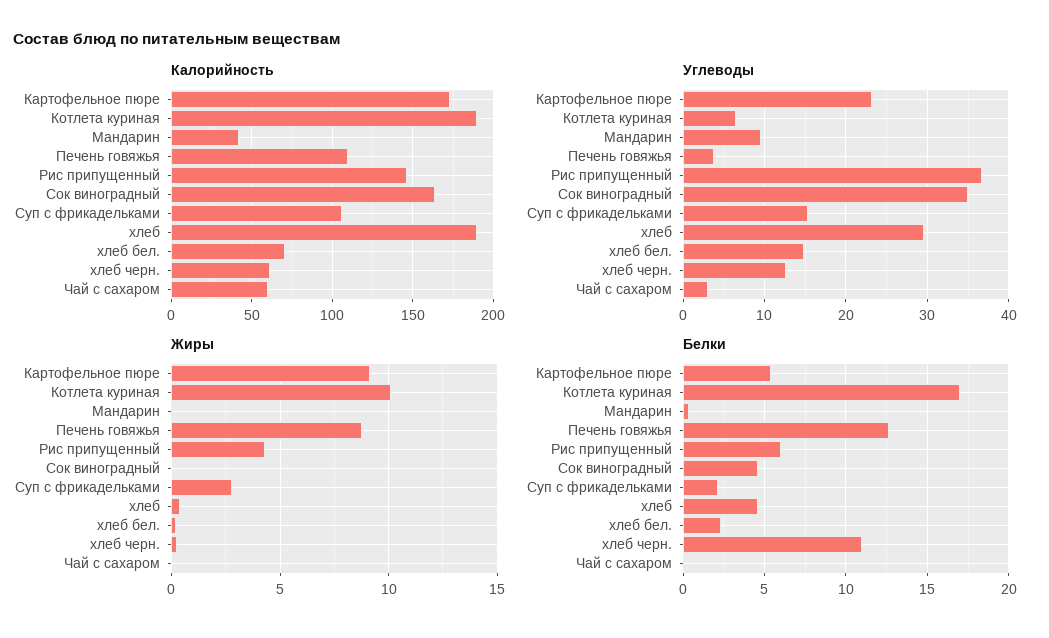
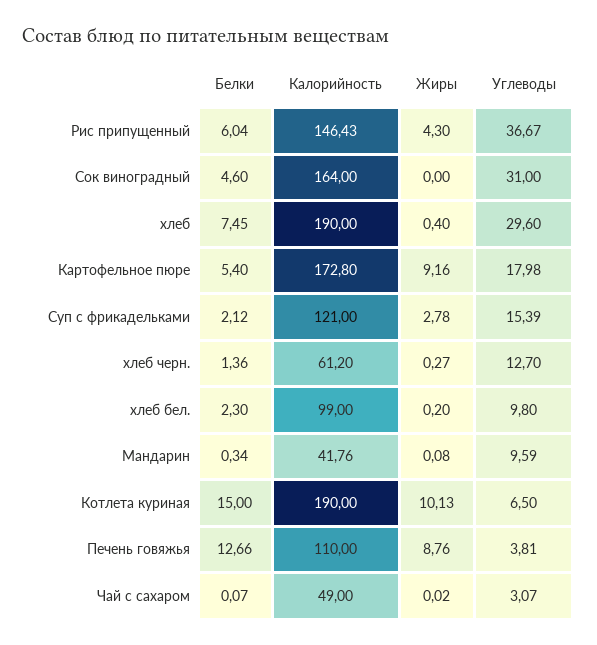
Калорийность, Суп с фрикадельками: 105 -> 121
Калорийность, хлеб бел.: 70 -> 99
Калорийность, Чай с сахаром: 60 -> 49
Углеводы, Картофельное пюре: 23 -> 17.98
Углеводы, Сок виноградный: 35 -> 31
Углеводы, хлеб бел.: 15 -> 9.8
Белки, Котлета куриная: 17 -> 15
Белки, хлеб: 4.5 -> 7.45
Белки, хлеб черн.: 11 -> 1.36

